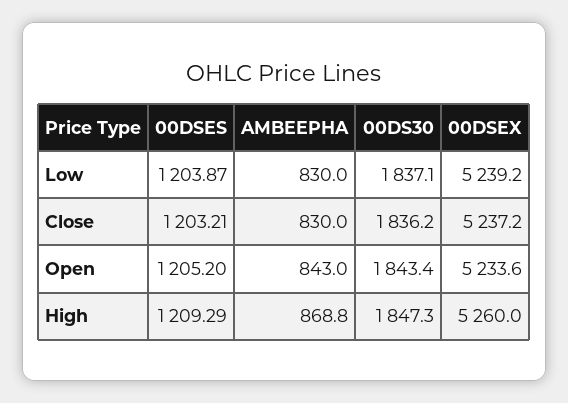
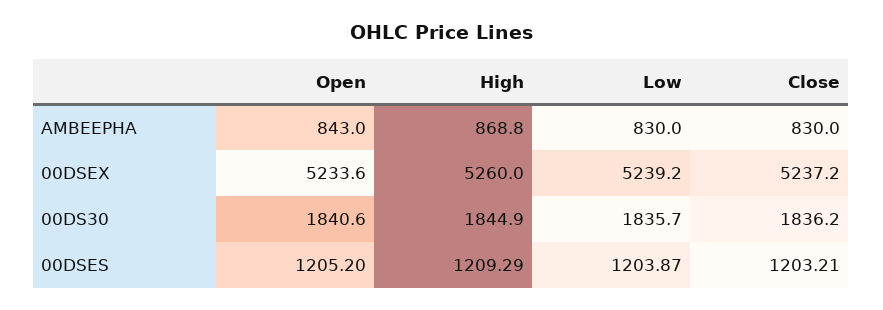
00DS30, Low: 1837.1 -> 1835.7
00DS30, Open: 1843.4 -> 1840.6
00DS30, High: 1847.3 -> 1844.9

